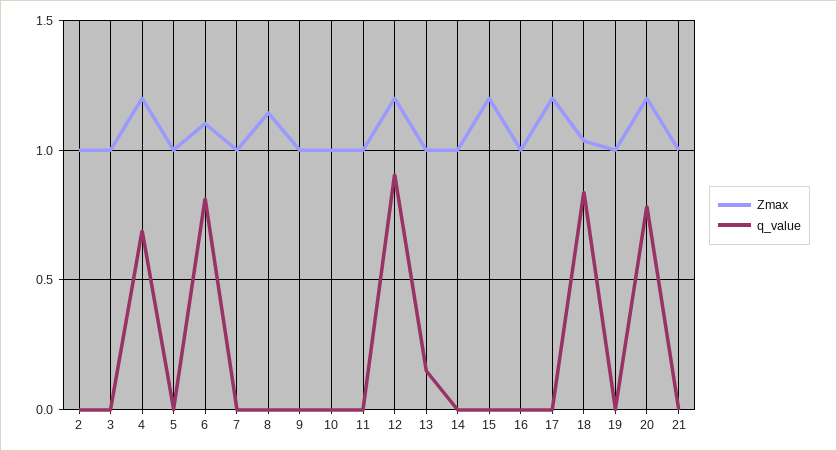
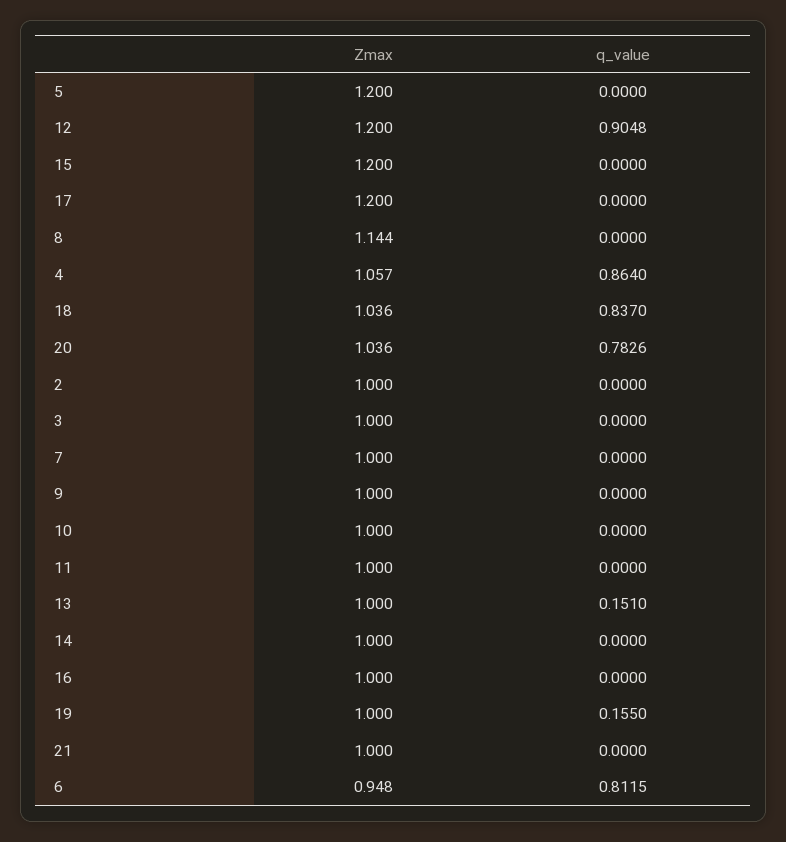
Zmax, 4: 1.2 -> 1.057
q_value, 4: 0.7 -> 0.864
Zmax, 5: 1 -> 1.2
Zmax, 6: 1.1 -> 0.948
q_value, 19: 0 -> 0.155
Zmax, 20: 1.2 -> 1.036

